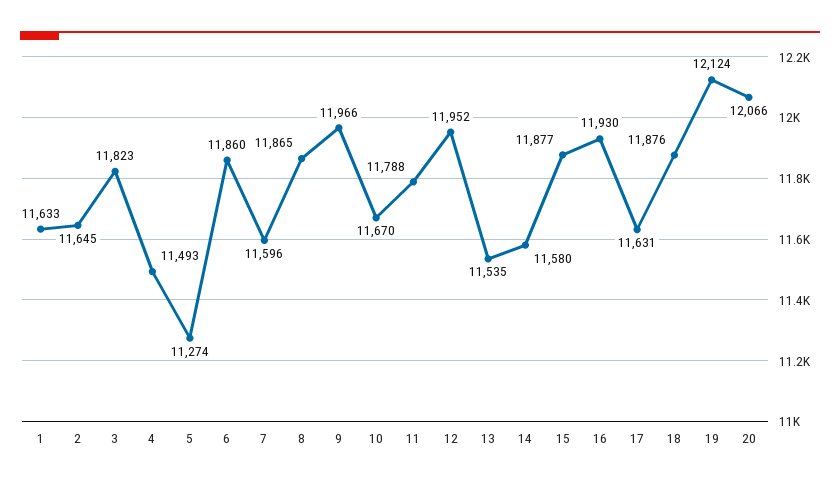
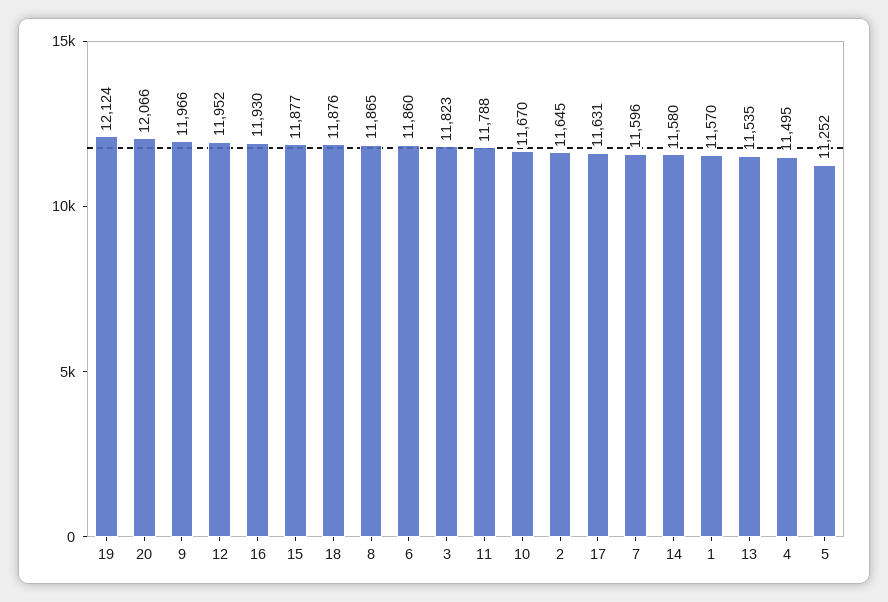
1: 11633 -> 11570
4: 11493 -> 11495
5: 11274 -> 11252

